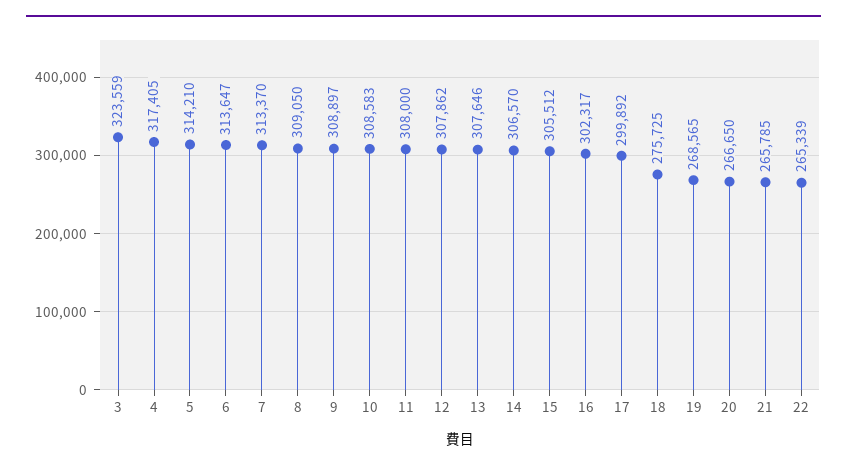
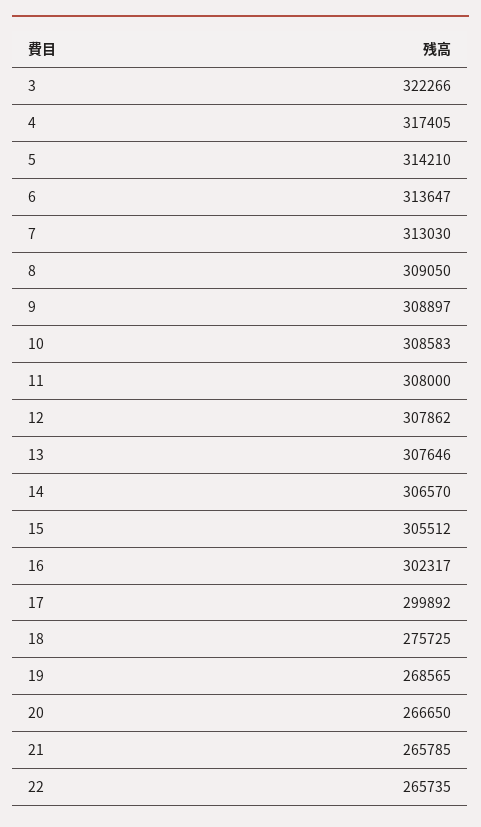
3: 323559 -> 322266
7: 313370 -> 313030
22: 265339 -> 265735

